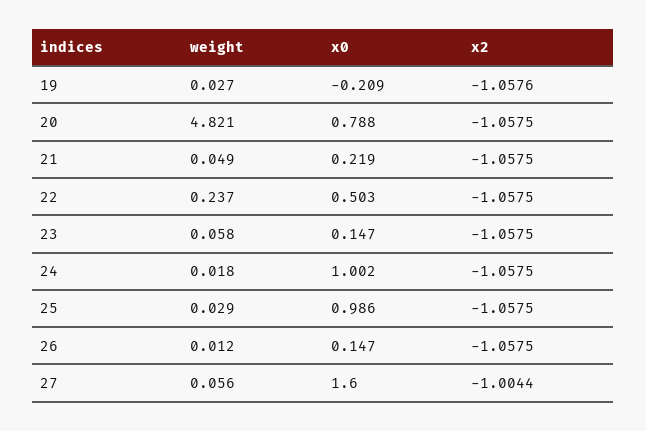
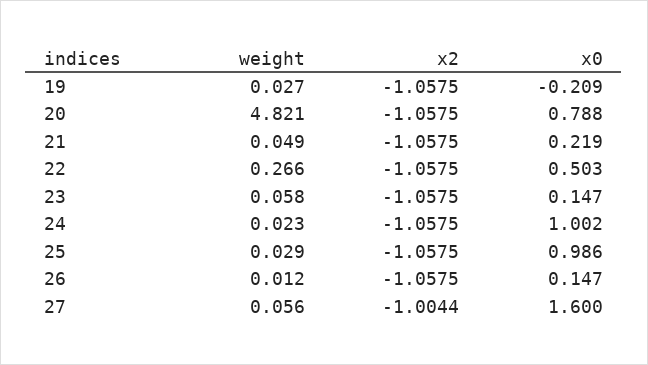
x2, 19: -1.0576 -> -1.0575
weight, 22: 0.237 -> 0.266
weight, 24: 0.018 -> 0.023

